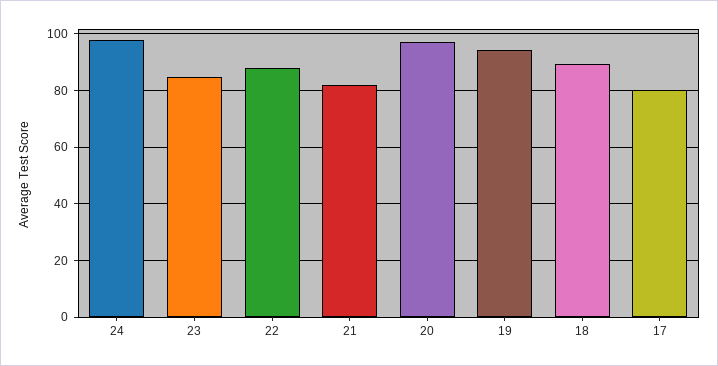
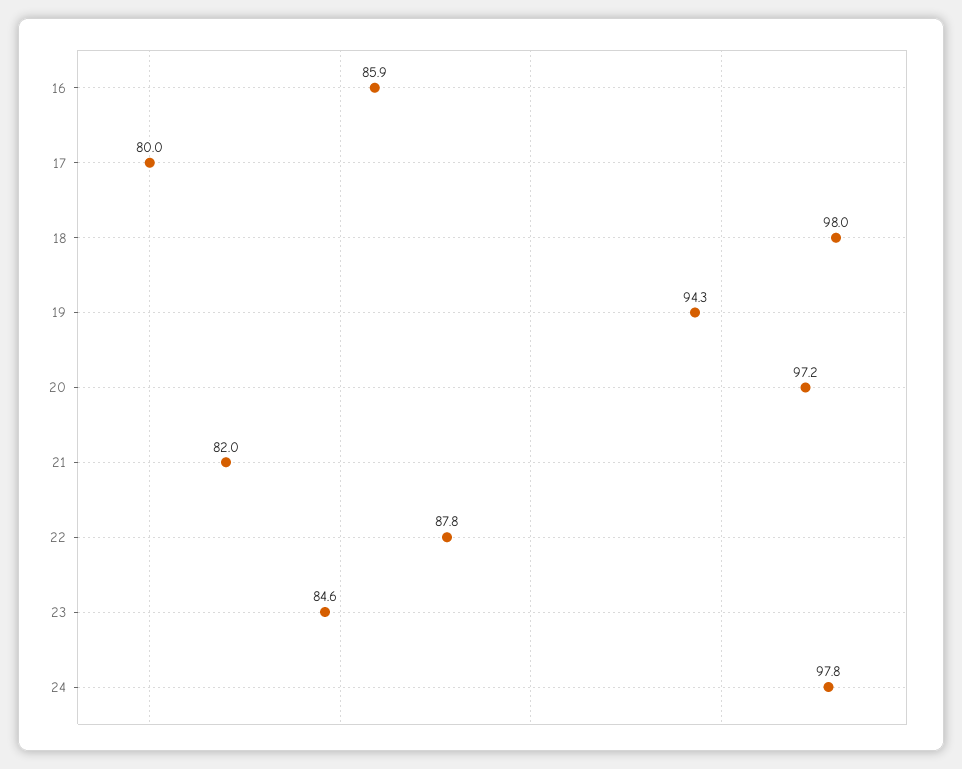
18: 90 -> 98
16: none -> 85.9

